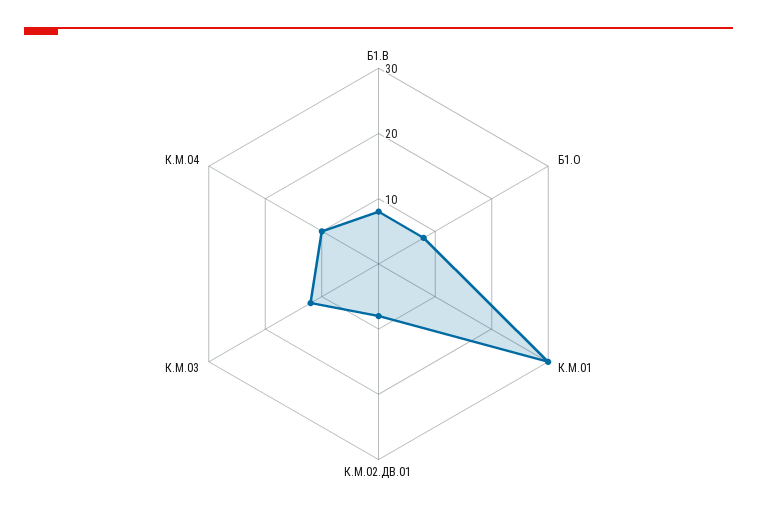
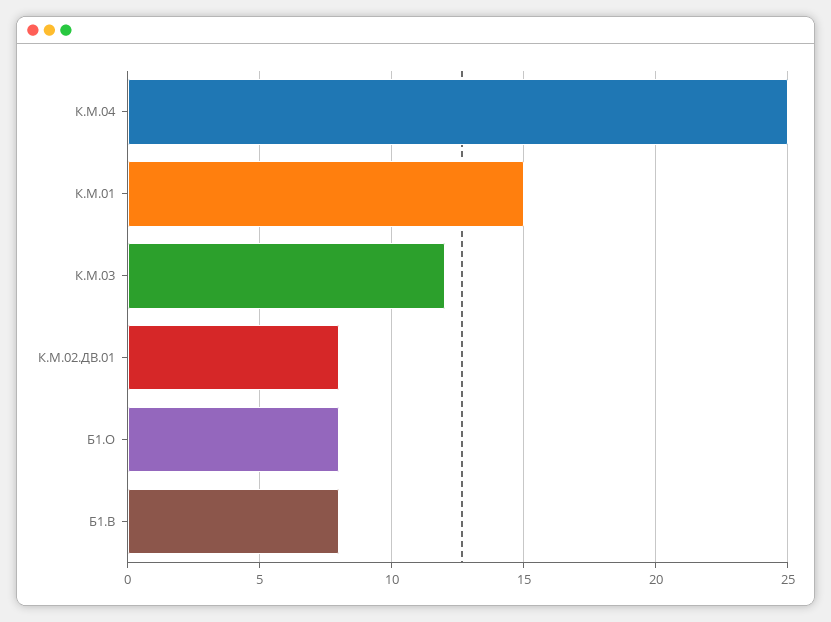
К.М.01: 30 -> 15
К.М.04: 10 -> 25

